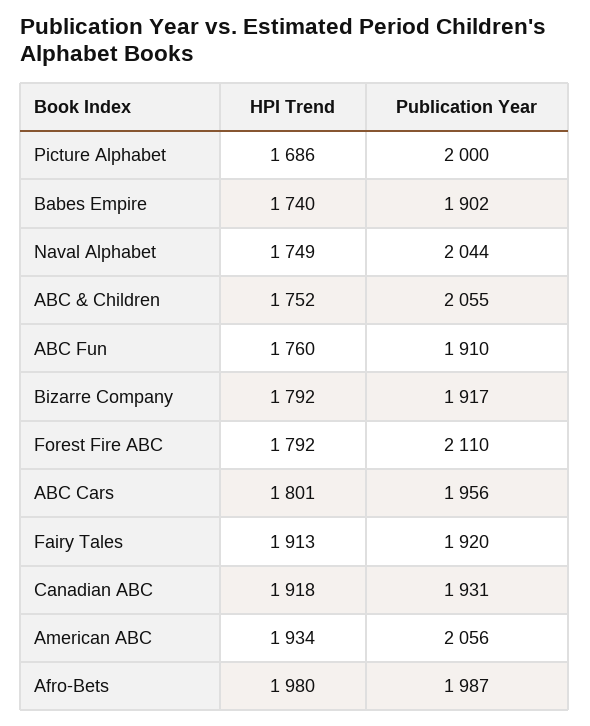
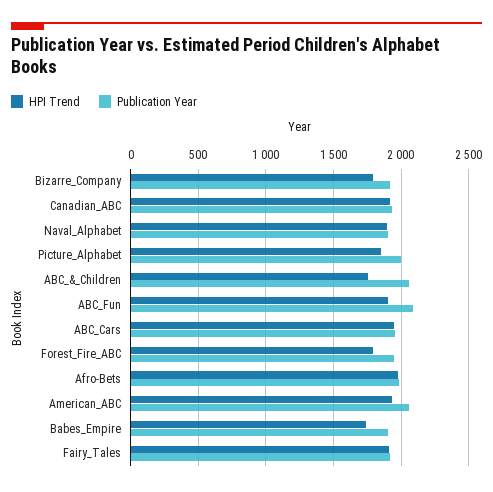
HPI Trend, Picture Alphabet: 1686 -> 1850
HPI Trend, Naval Alphabet: 1749 -> 1900
Publication Year, Naval Alphabet: 2044 -> 1900
HPI Trend, ABC Fun: 1760 -> 1900
Publication Year, ABC Fun: 1910 -> 2100
Publication Year, Forest Fire ABC: 2110 -> 1950
HPI Trend, ABC Cars: 1801 -> 1950

